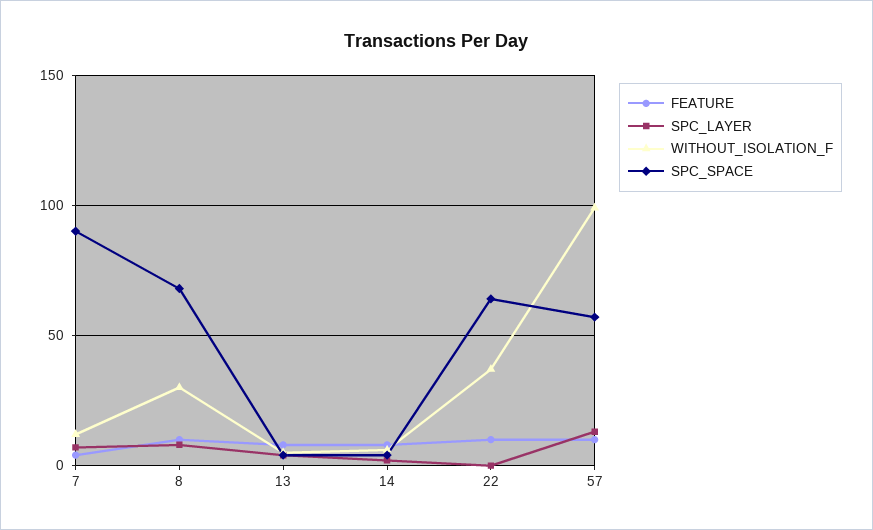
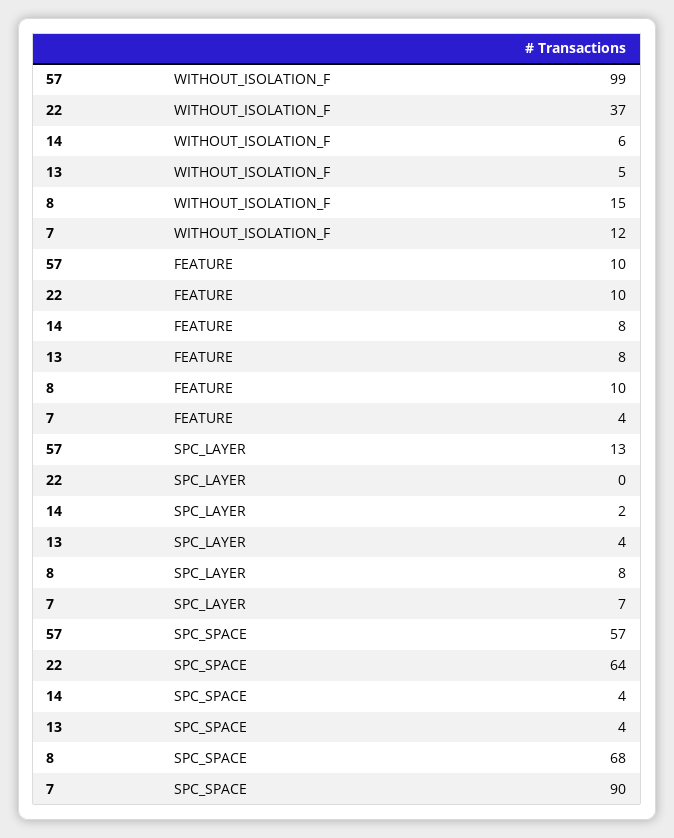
WITHOUT_ISOLATION_F, 8: 30 -> 15

